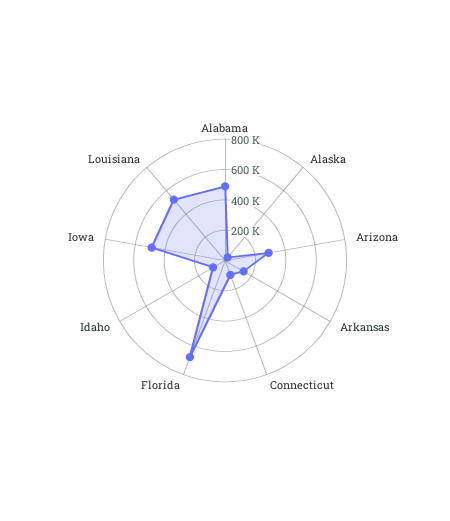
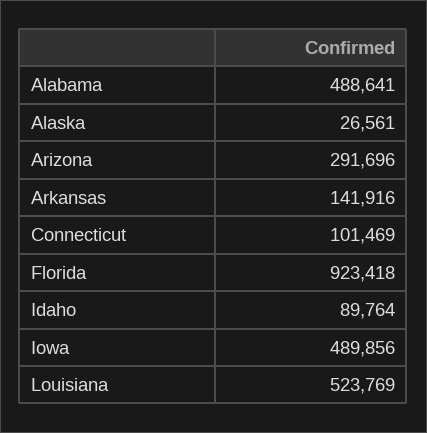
Florida: 700000 -> 923418

